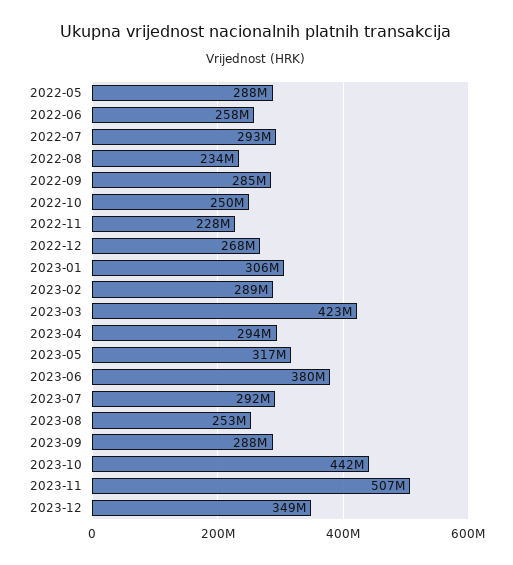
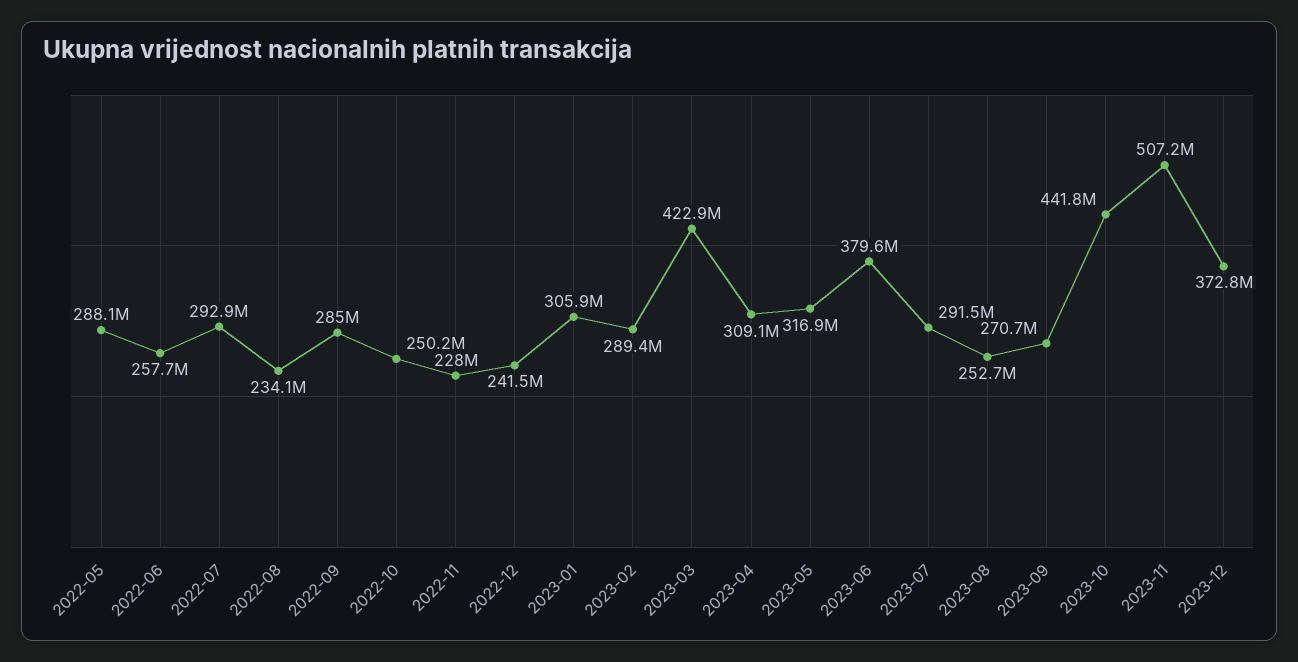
2022-12: 268000000 -> 241500000
2023-04: 294000000 -> 309100000
2023-09: 288000000 -> 270700000
2023-12: 349000000 -> 372800000

